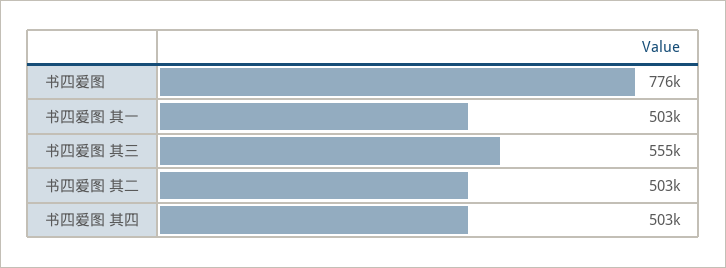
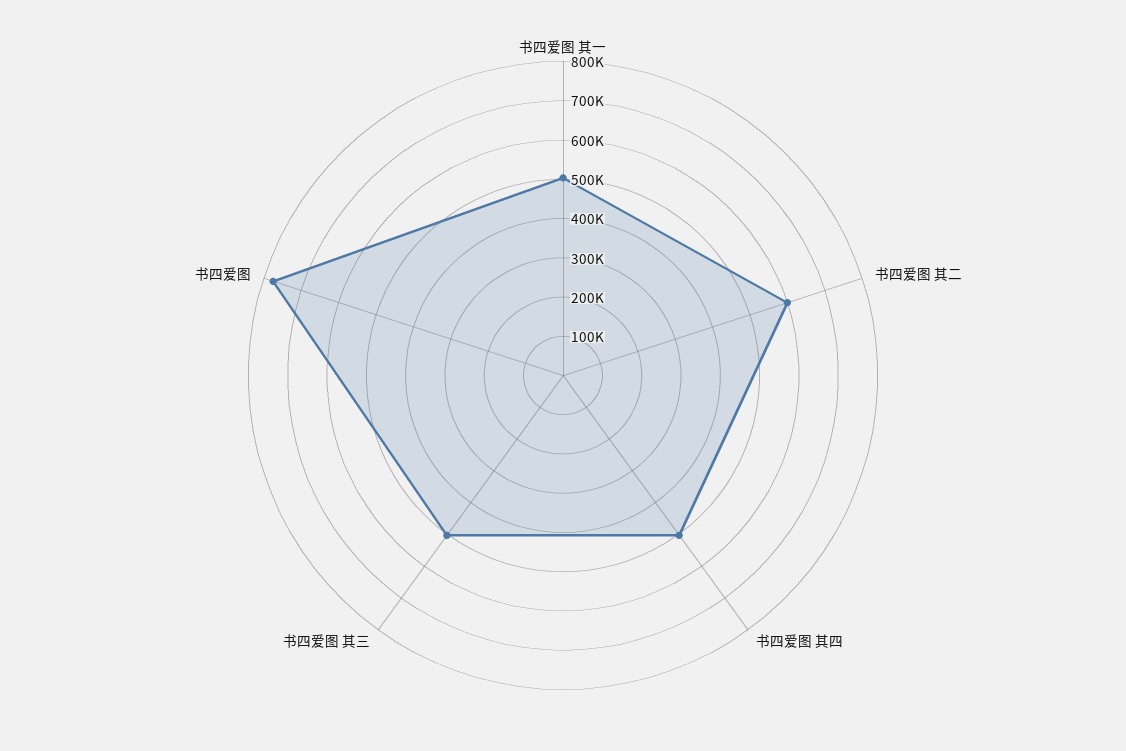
书四爱图 其三: 555000 -> 500000
书四爱图 其二: 503000 -> 600000

